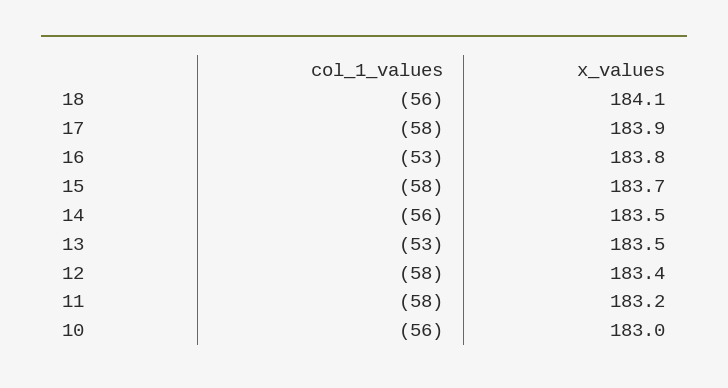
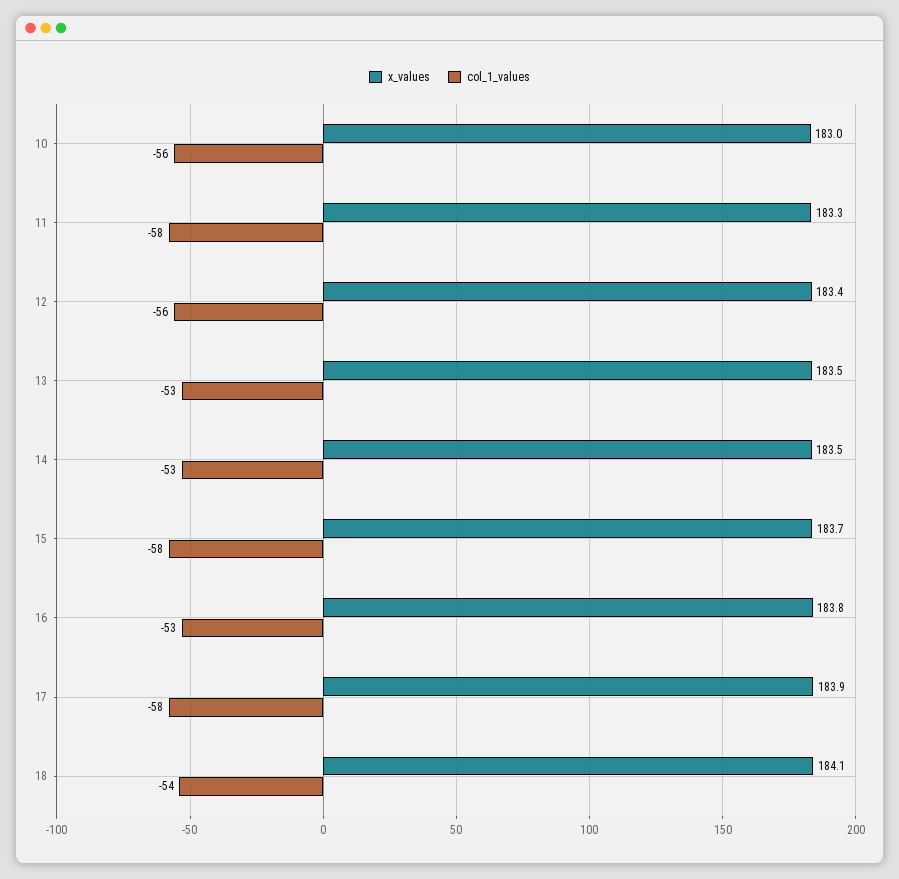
col_1_values, 18: -56 -> -54
col_1_values, 14: -56 -> -53
col_1_values, 12: -58 -> -56
x_values, 11: 183.2 -> 183.3

